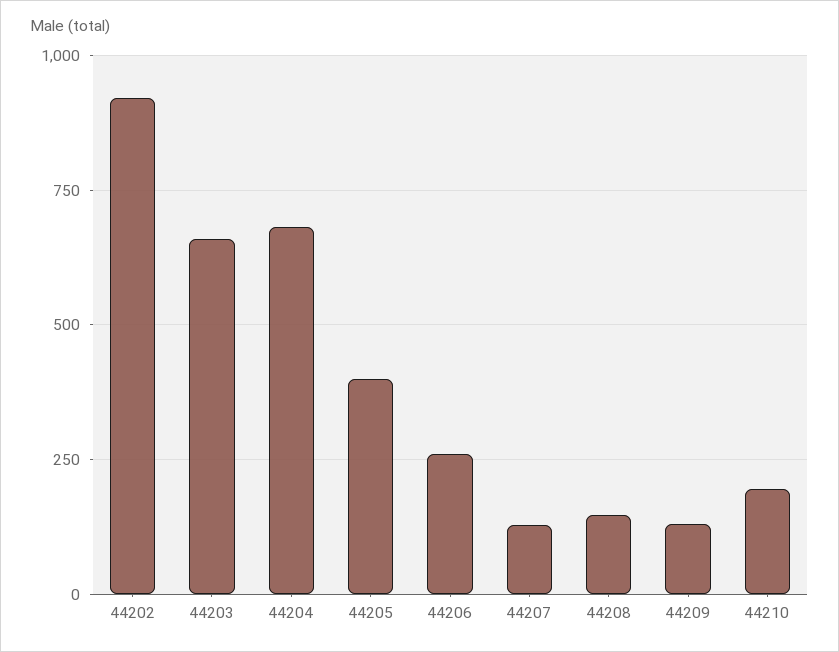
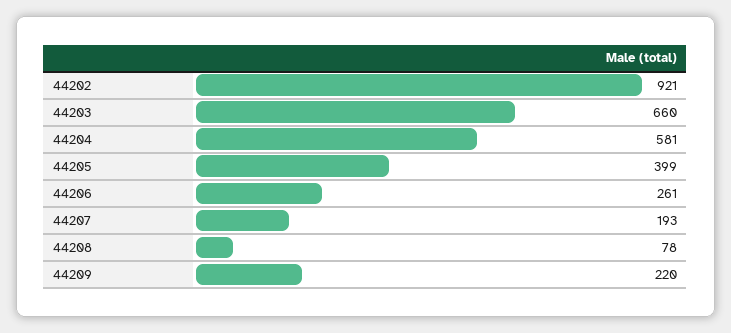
44204: 675 -> 581
44207: 125 -> 193
44208: 150 -> 78
44209: 125 -> 220
44210: 200 -> none

